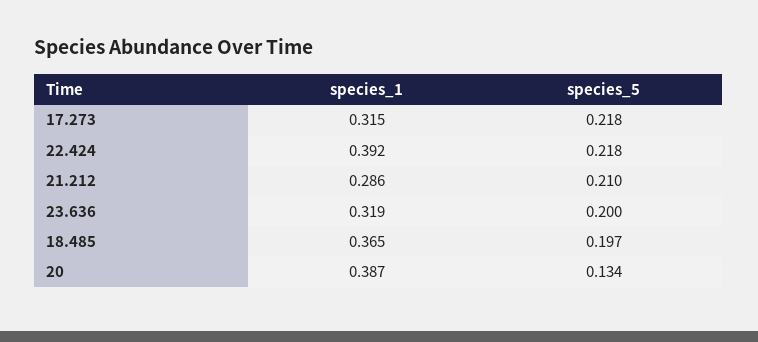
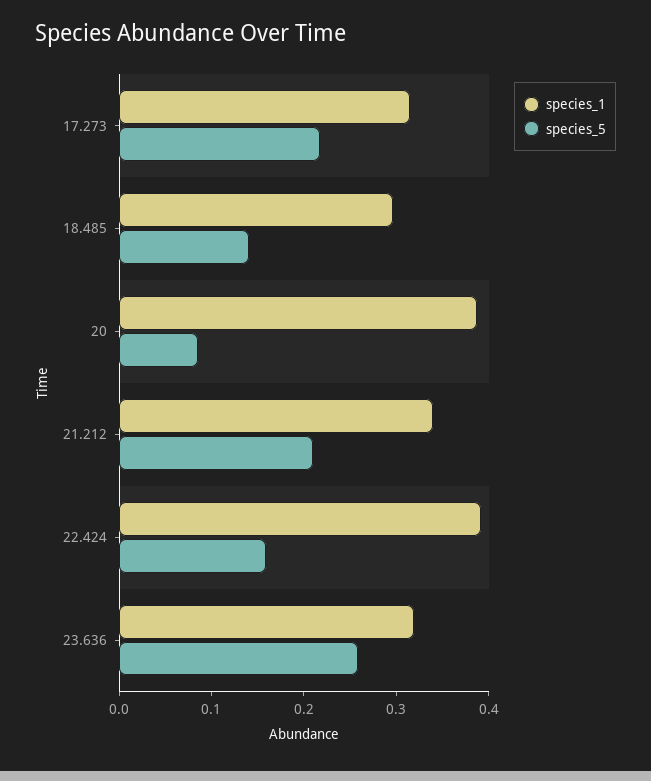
species_5, 22.424: 0.218 -> 0.16
species_1, 21.212: 0.286 -> 0.34
species_5, 23.636: 0.2 -> 0.26
species_1, 18.485: 0.365 -> 0.3
species_5, 18.485: 0.197 -> 0.14
species_5, 20: 0.134 -> 0.08

